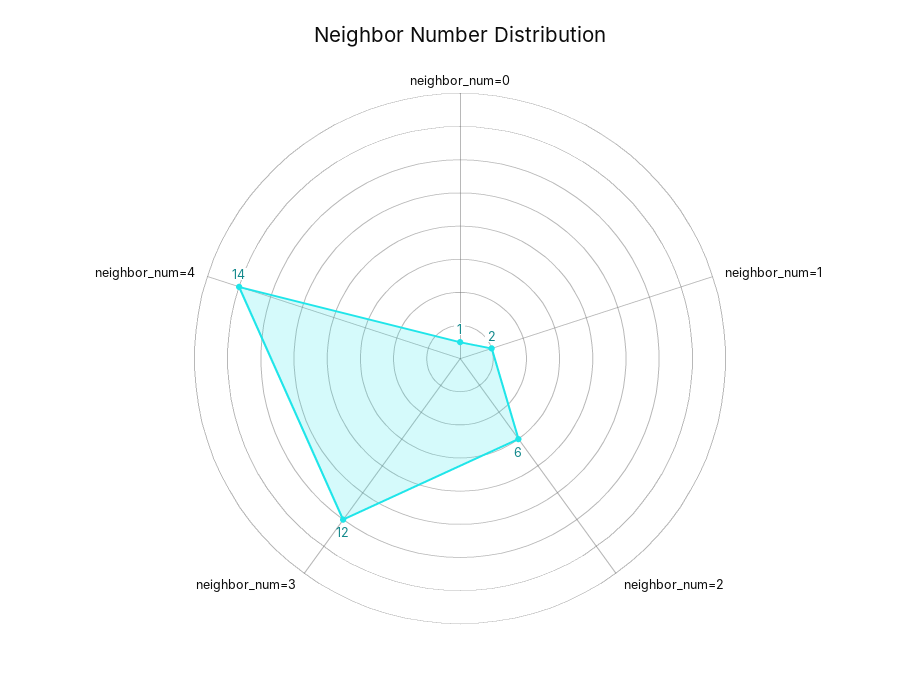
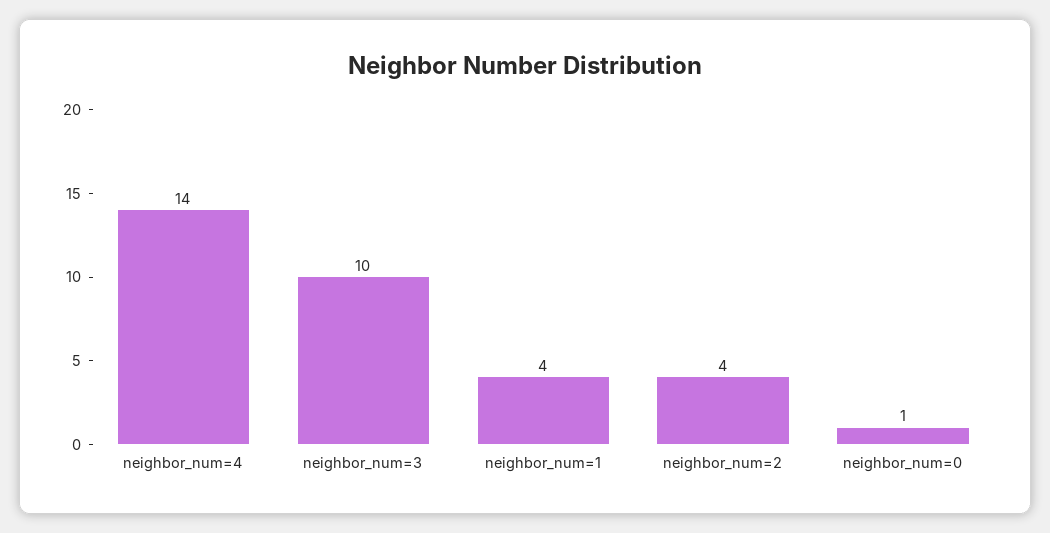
neighbor_num=1: 2 -> 4
neighbor_num=2: 6 -> 4
neighbor_num=3: 12 -> 10

